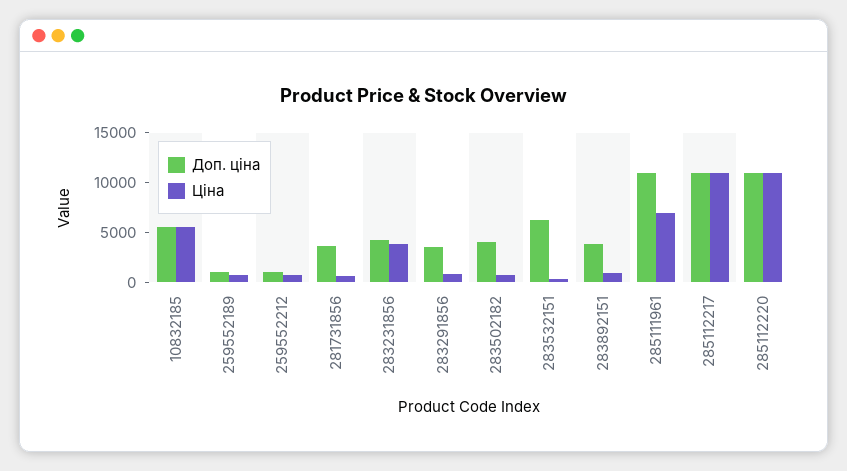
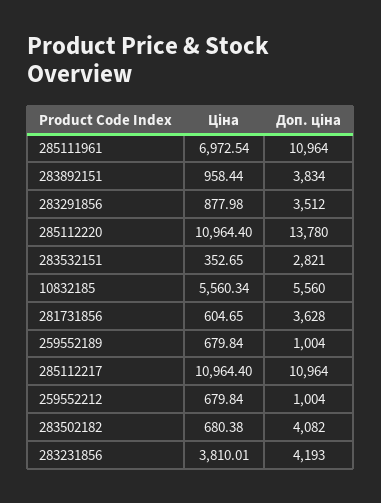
Доп. ціна, 283532151: 6000 -> 2821
Доп. ціна, 285112220: 11000 -> 13780

